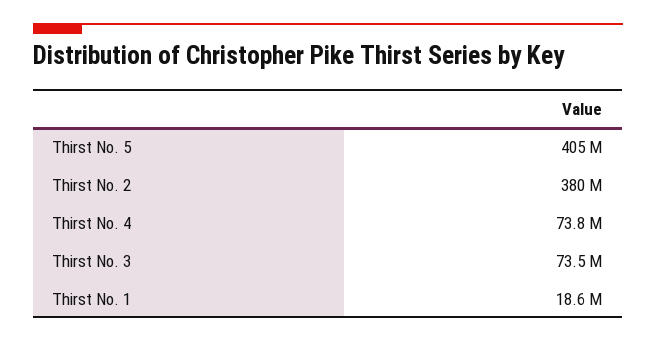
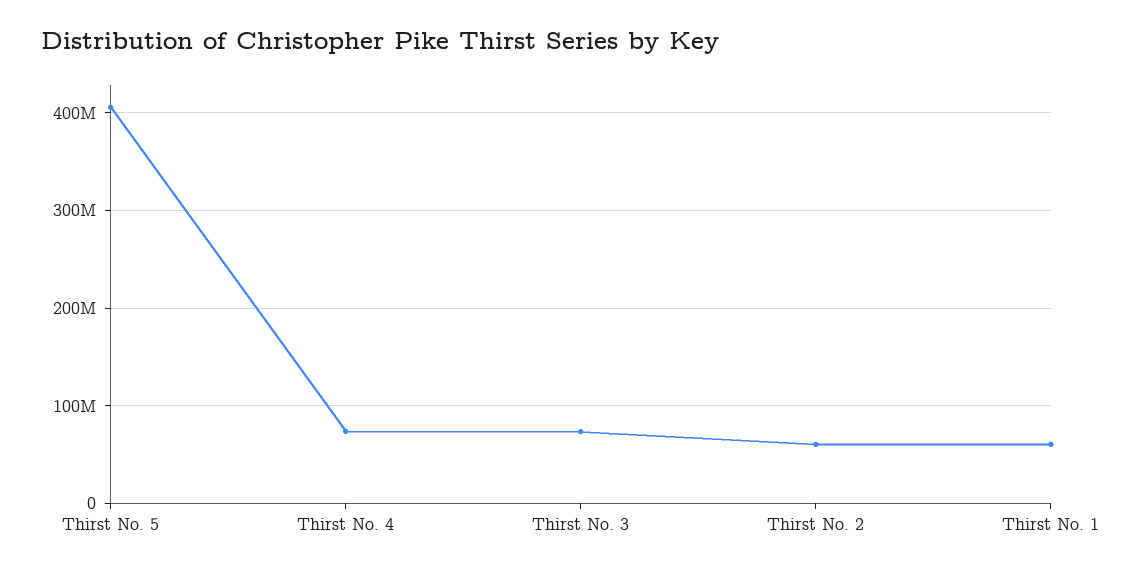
Thirst No. 2: 380000000 -> 60000000
Thirst No. 1: 18600000 -> 60000000

